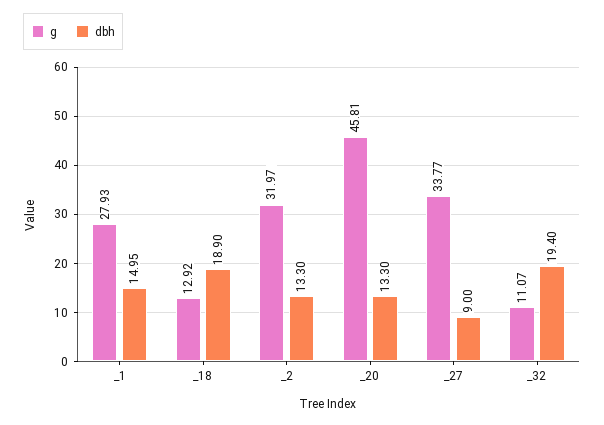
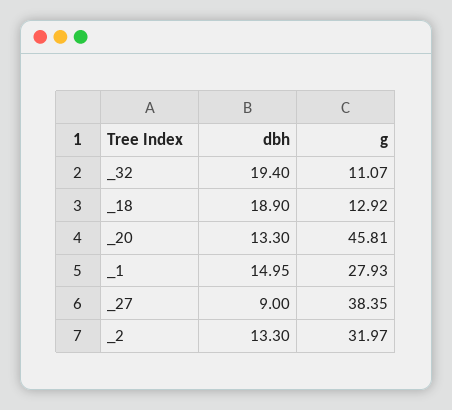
g, _27: 33.77 -> 38.35

